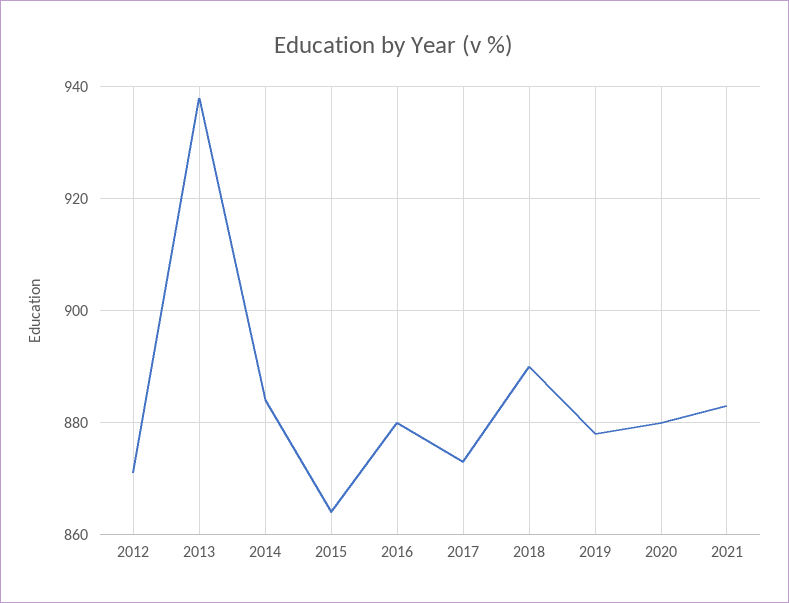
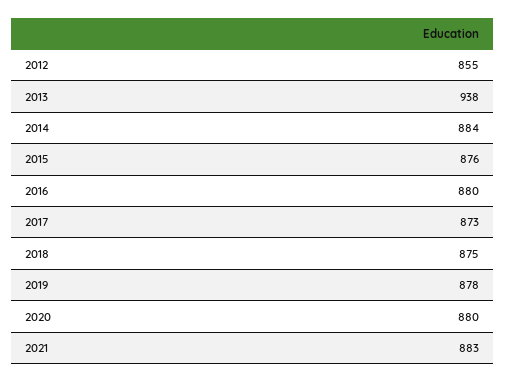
2012: 870 -> 855
2015: 865 -> 876
2018: 890 -> 875

